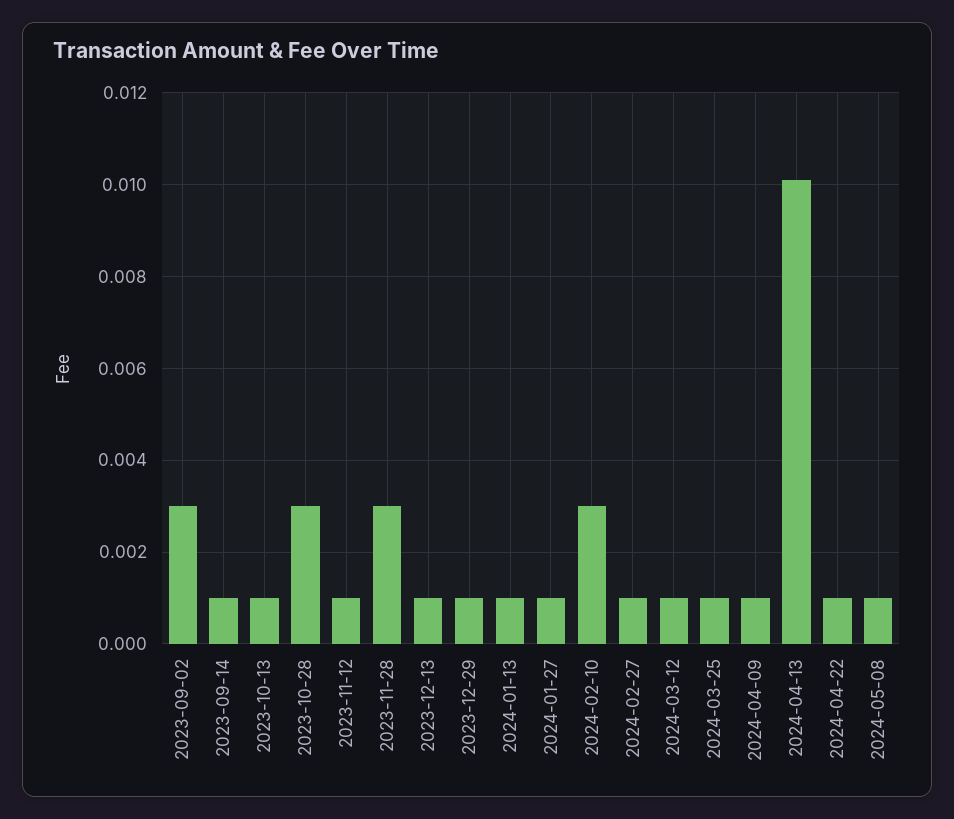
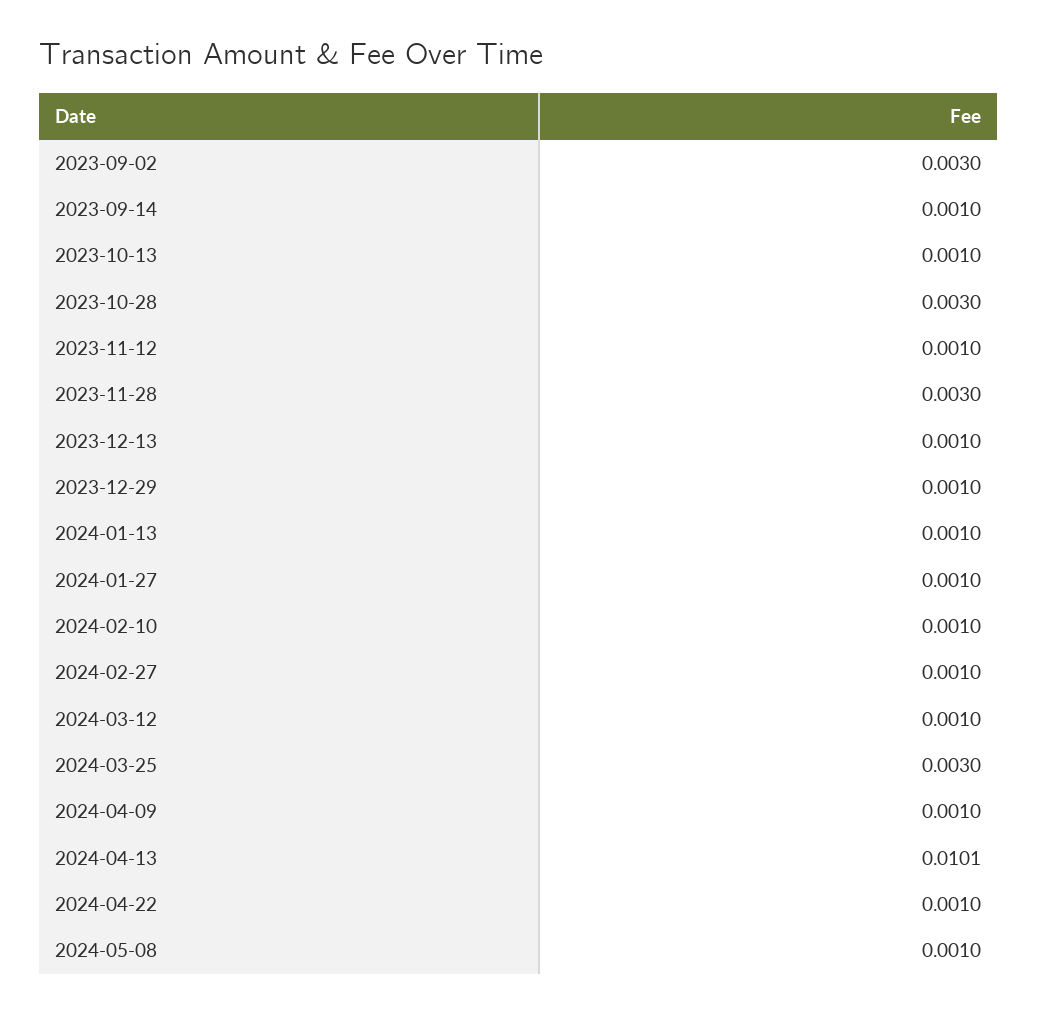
2024-02-10: 0.003 -> 0.001
2024-03-25: 0.001 -> 0.003

